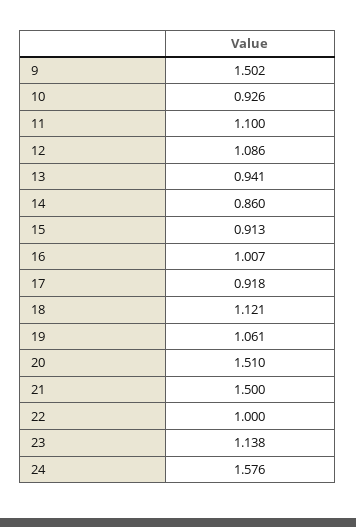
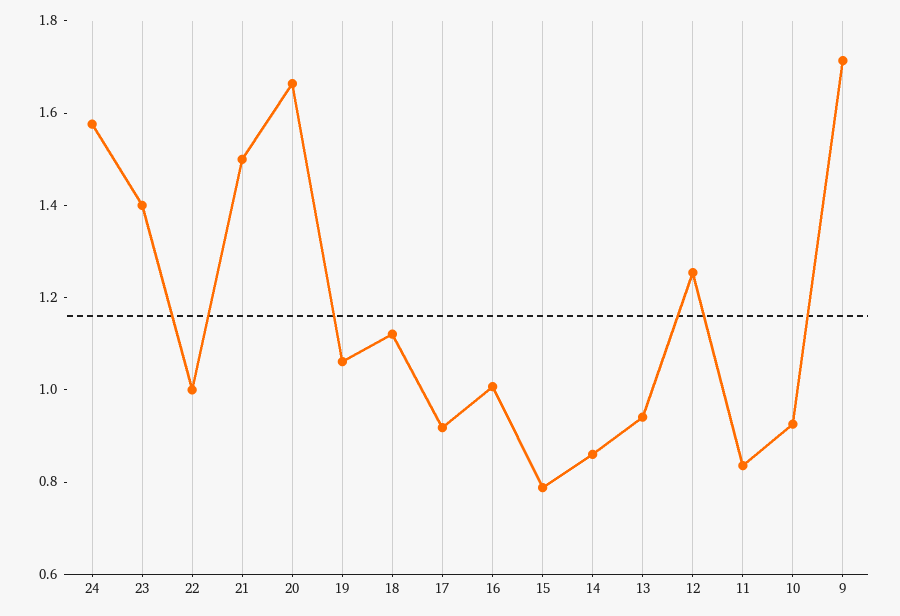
9: 1.502 -> 1.7
11: 1.1 -> 0.85
12: 1.086 -> 1.25
15: 0.913 -> 0.8
20: 1.51 -> 1.65
23: 1.138 -> 1.4

